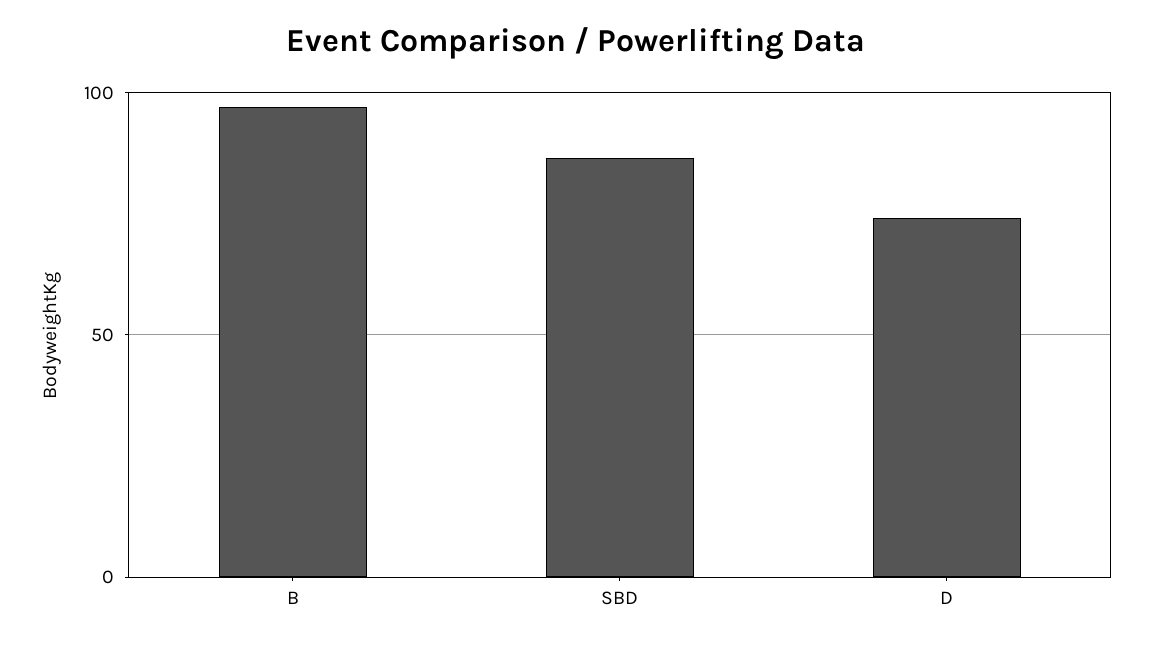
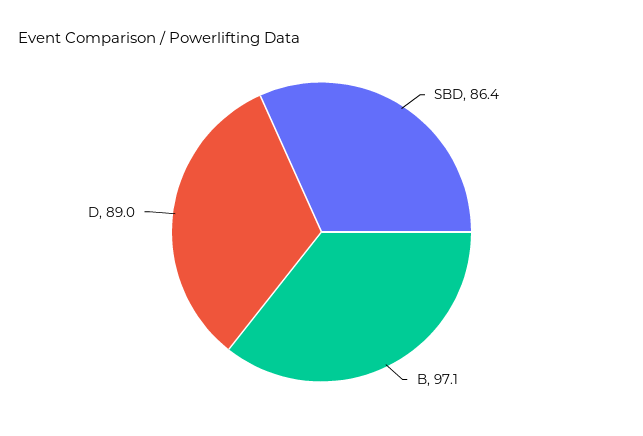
D: 75 -> 89

